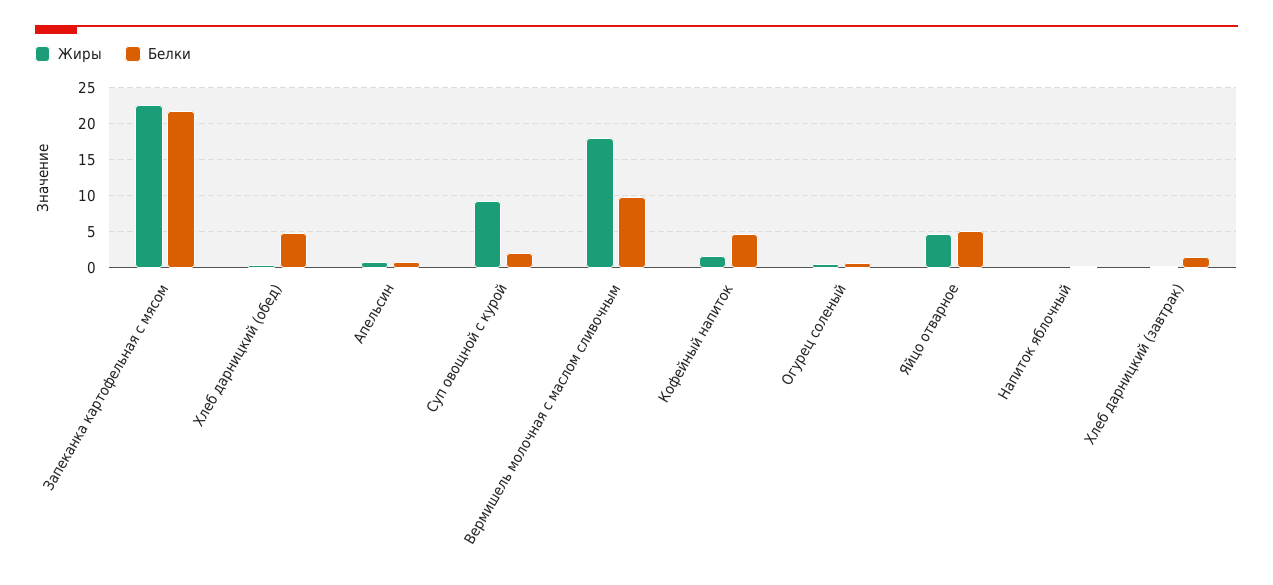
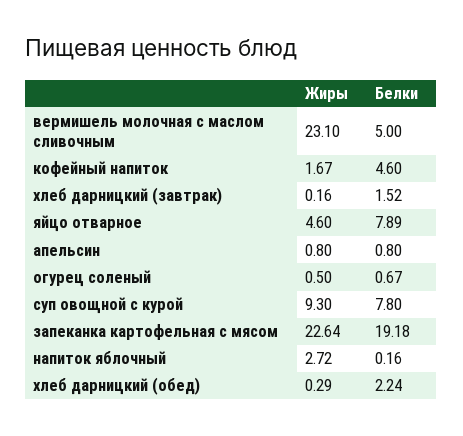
Белки, Запеканка картофельная с мясом: 22 -> 19.18
Белки, Хлеб дарницкий (обед): 5 -> 2.24
Белки, Суп овощной с курой: 2 -> 7.8
Жиры, Вермишель молочная с маслом сливочным: 18 -> 23.1
Белки, Вермишель молочная с маслом сливочным: 10 -> 5
Белки, Яйцо отварное: 5 -> 7.89
Жиры, Напиток яблочный: 0 -> 2.72

